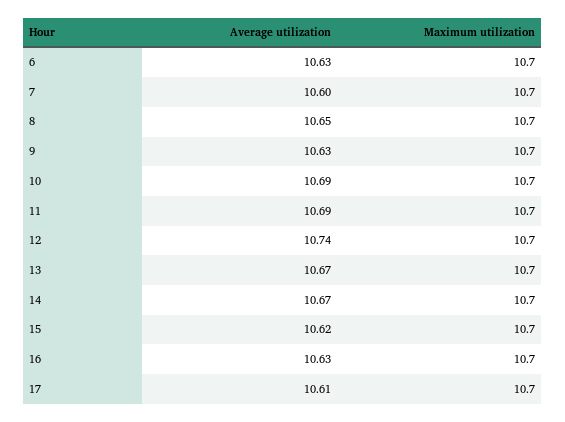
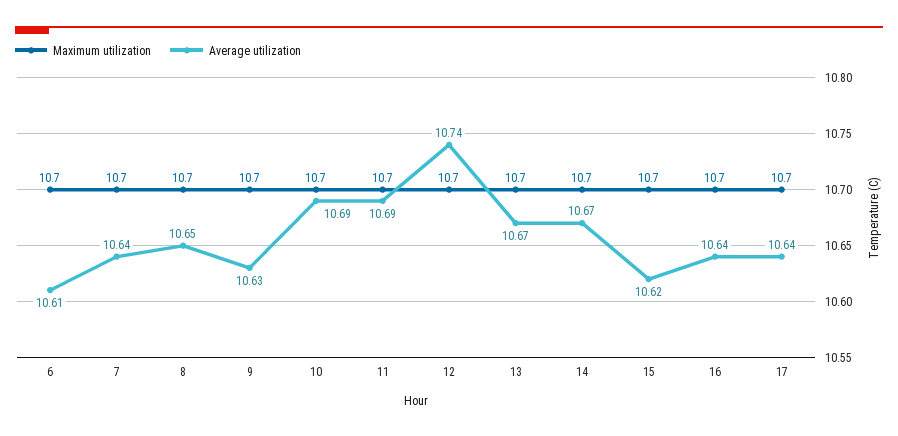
Average utilization, 6: 10.63 -> 10.61
Average utilization, 7: 10.6 -> 10.64
Average utilization, 16: 10.63 -> 10.64
Average utilization, 17: 10.61 -> 10.64

